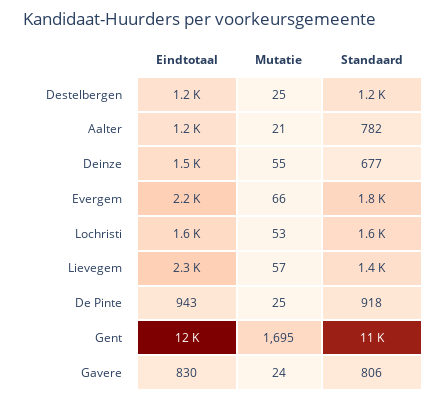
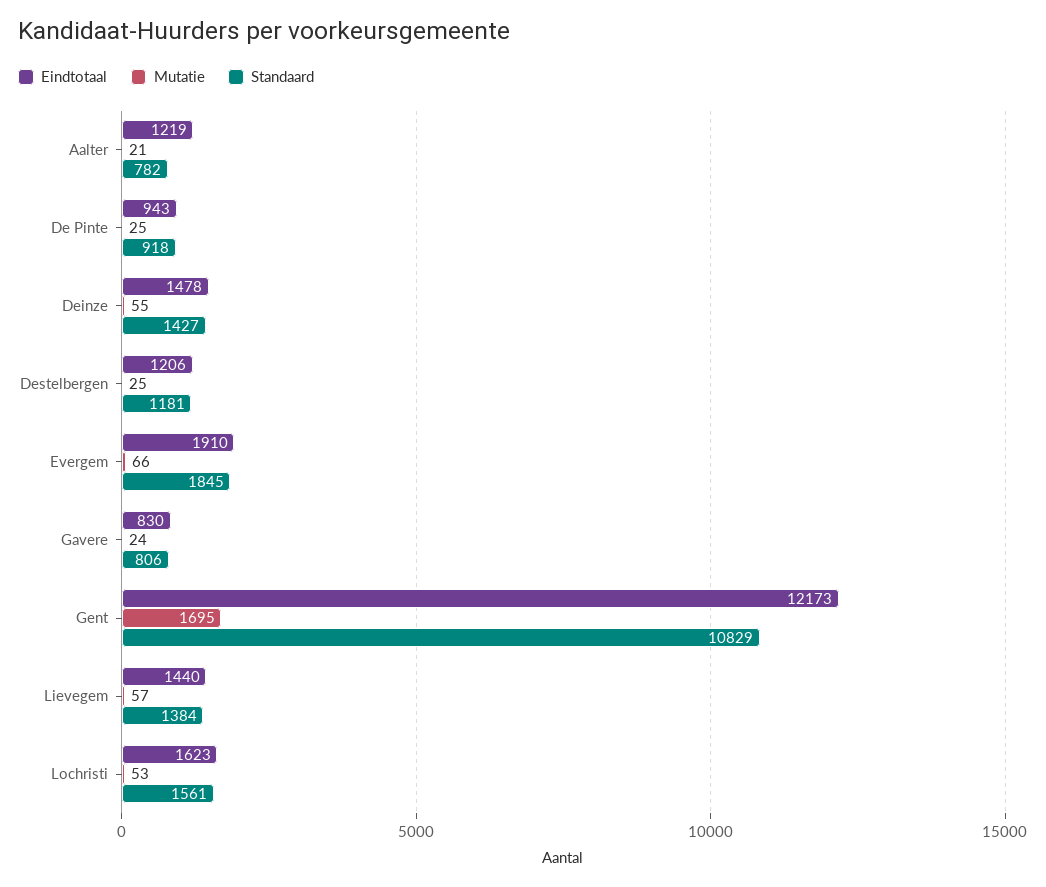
Standaard, Deinze: 677 -> 1427
Eindtotaal, Evergem: 2200 -> 1910
Eindtotaal, Lievegem: 2300 -> 1440

